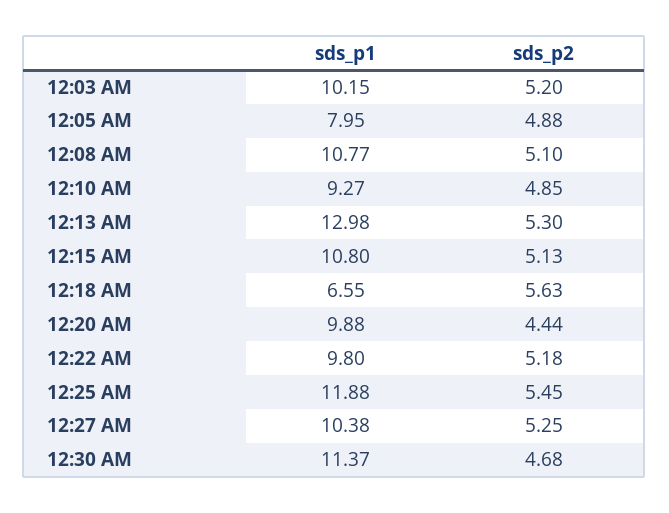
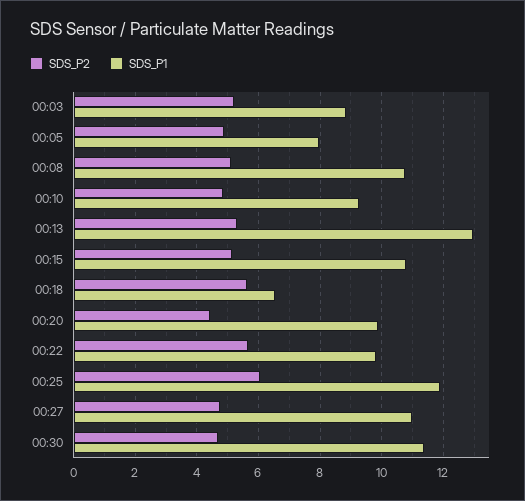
sds_p1, 12:03 AM: 10.15 -> 8.8
sds_p2, 12:22 AM: 5.18 -> 5.6
sds_p2, 12:25 AM: 5.45 -> 6
sds_p1, 12:27 AM: 10.38 -> 11
sds_p2, 12:27 AM: 5.25 -> 4.8

